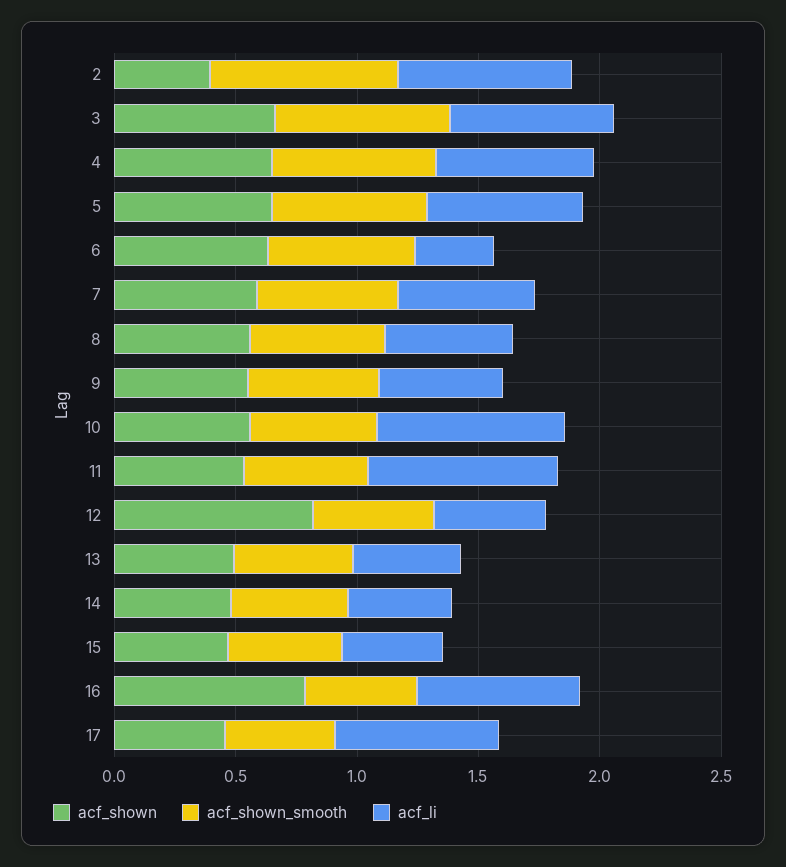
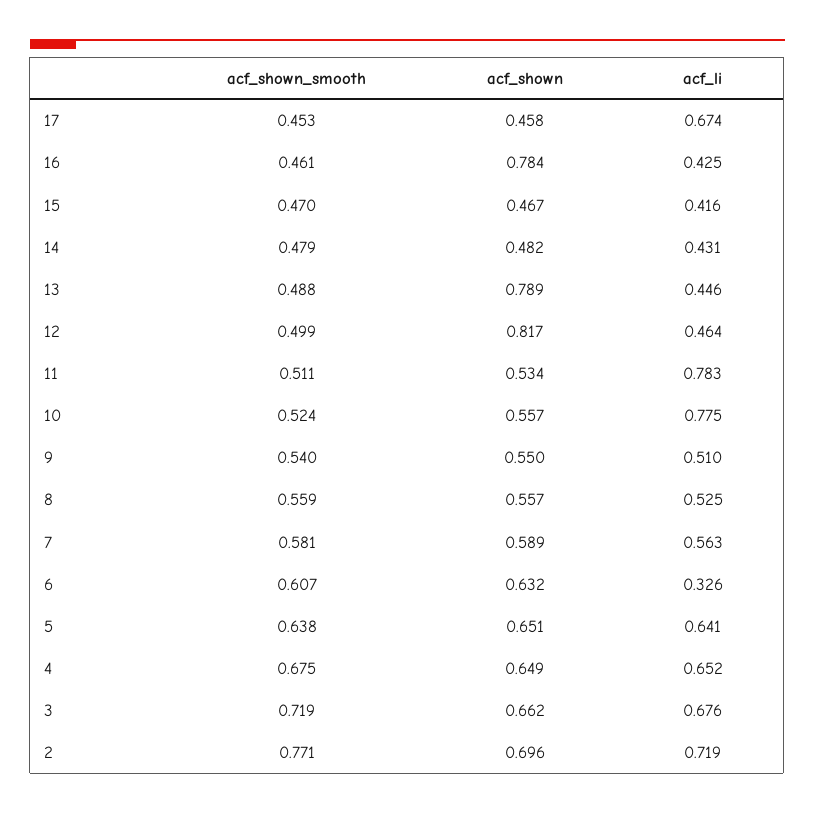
acf_shown, 2: 0.4 -> 0.696
acf_shown, 13: 0.5 -> 0.789
acf_li, 16: 0.7 -> 0.425

